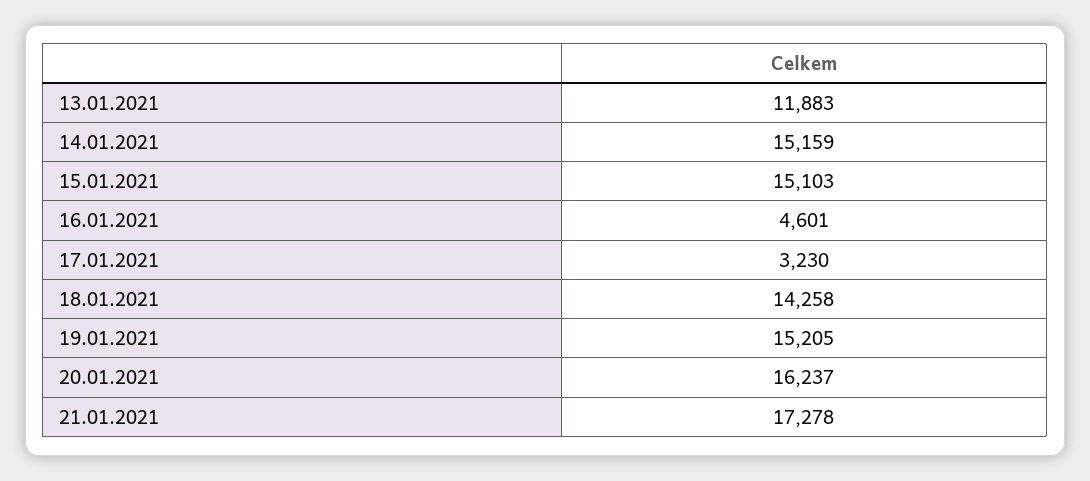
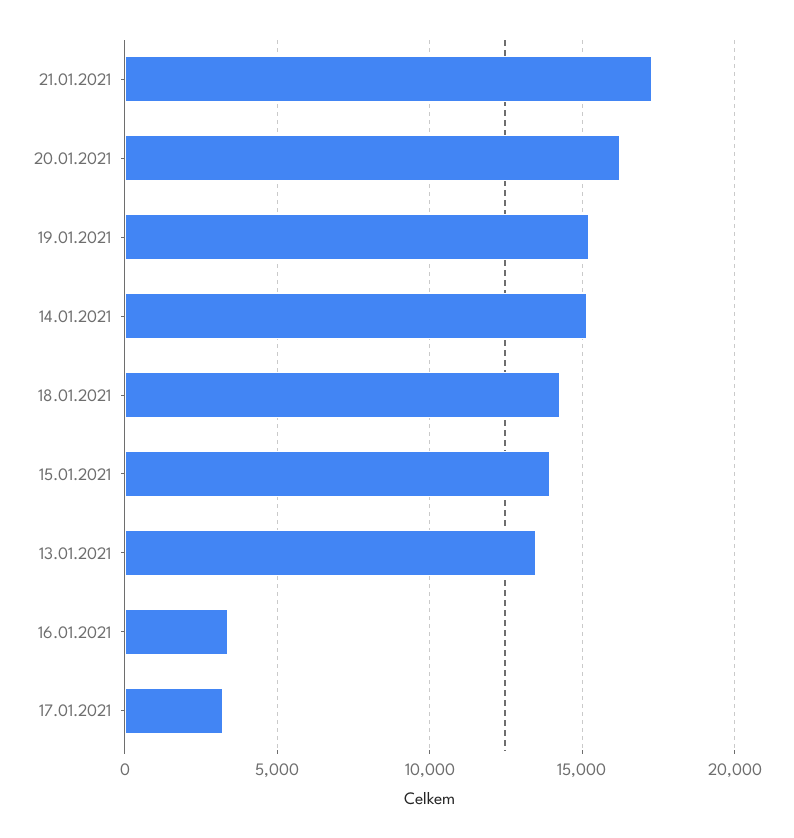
13.01.2021: 11883 -> 13500
15.01.2021: 15103 -> 14000
16.01.2021: 4601 -> 3500

